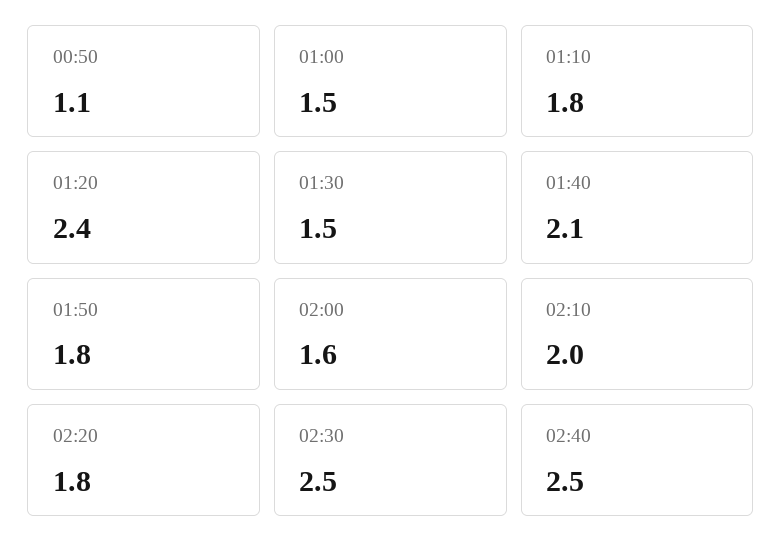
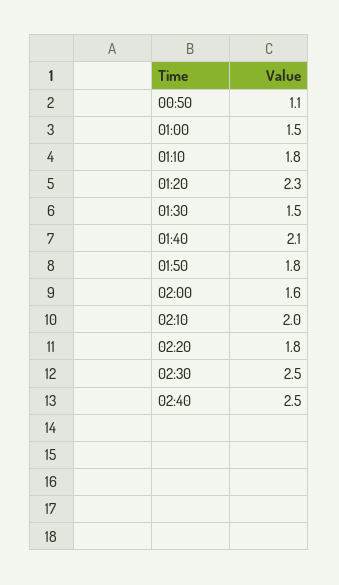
01:20: 2.4 -> 2.3

